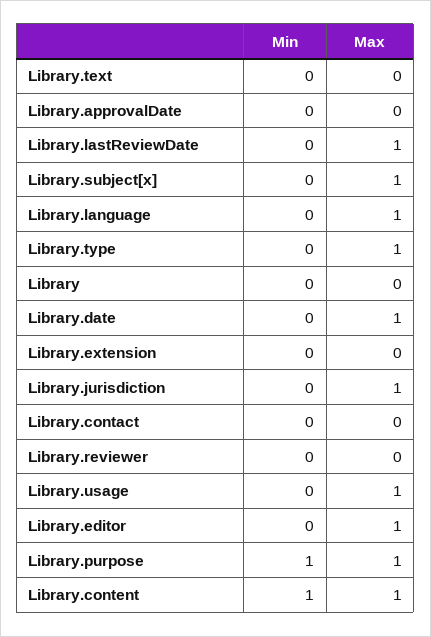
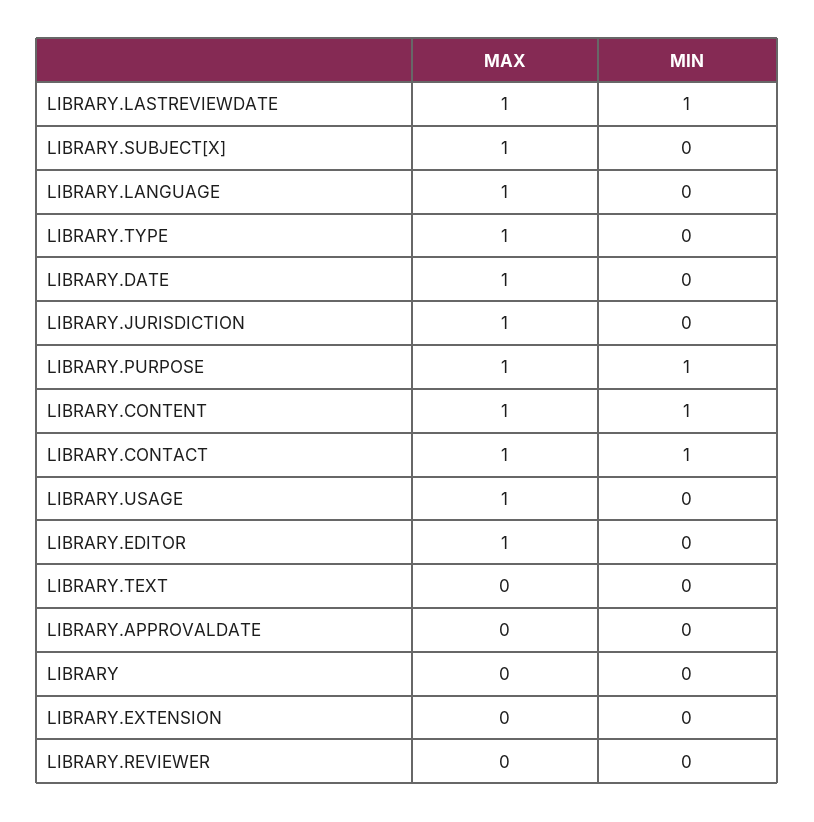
Min, Library.lastReviewDate: 0 -> 1
Min, Library.contact: 0 -> 1
Max, Library.contact: 0 -> 1

